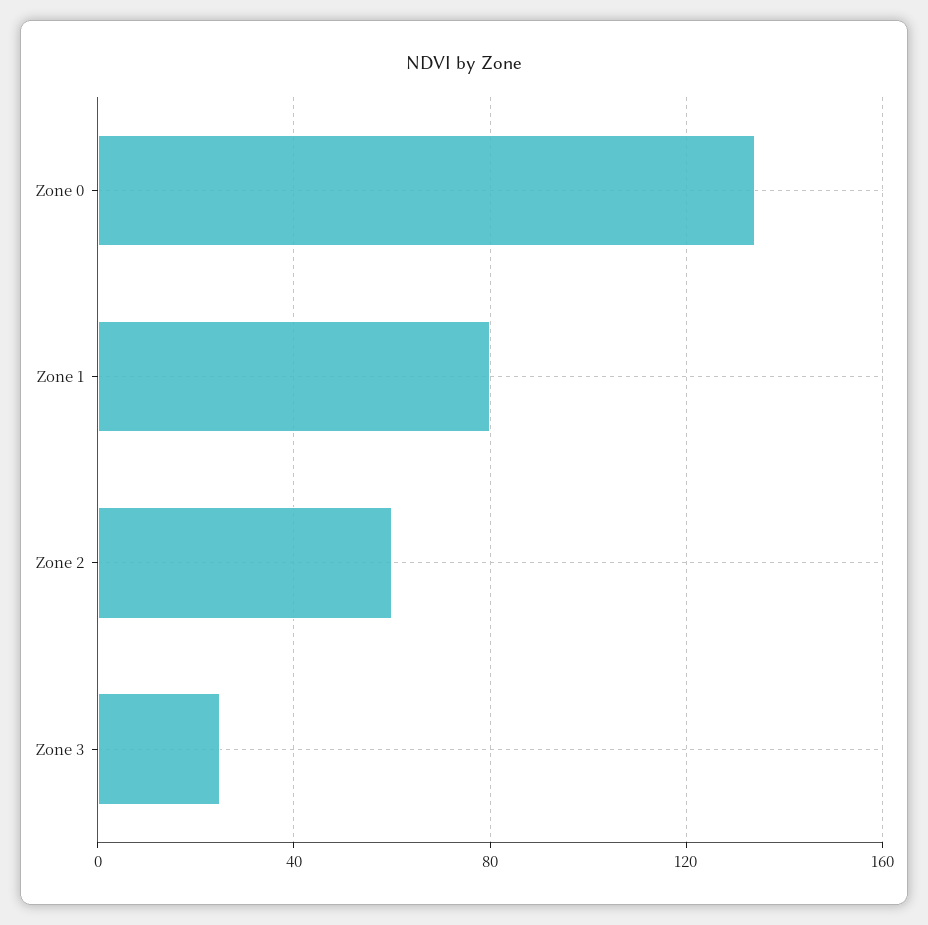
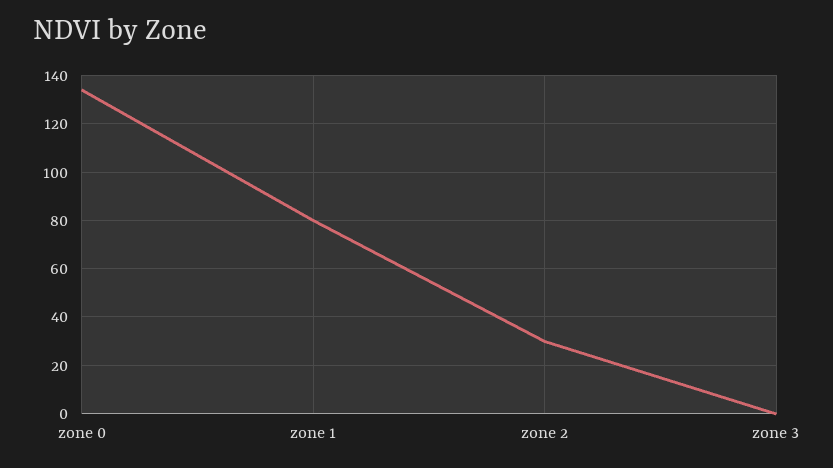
Zone 2: 60 -> 30
Zone 3: 25 -> 0

